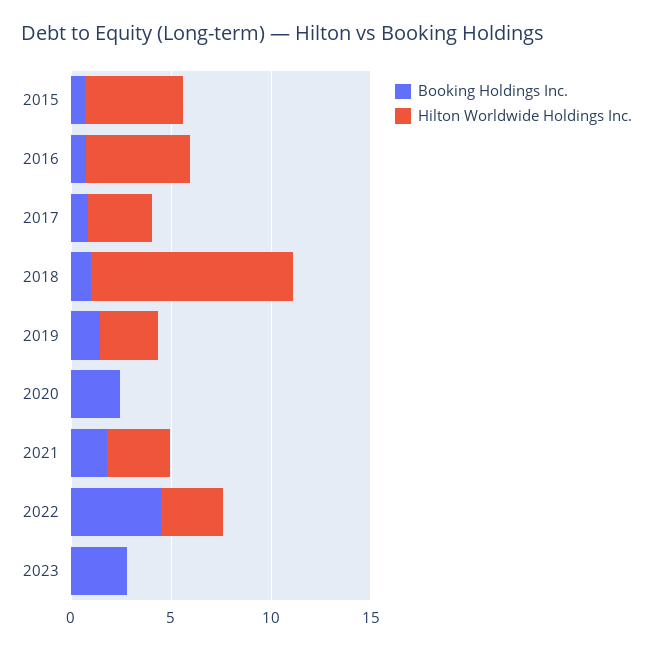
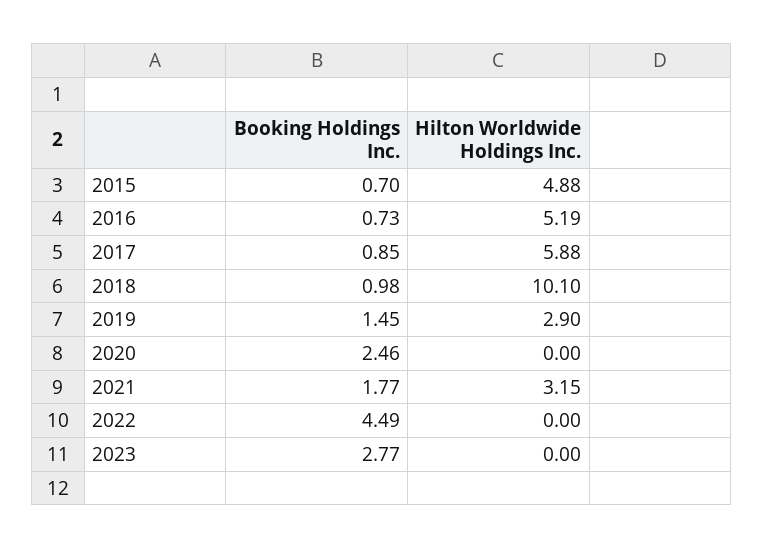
Hilton Worldwide Holdings Inc., 2017: 3 -> 5.88
Hilton Worldwide Holdings Inc., 2022: 3 -> 0

